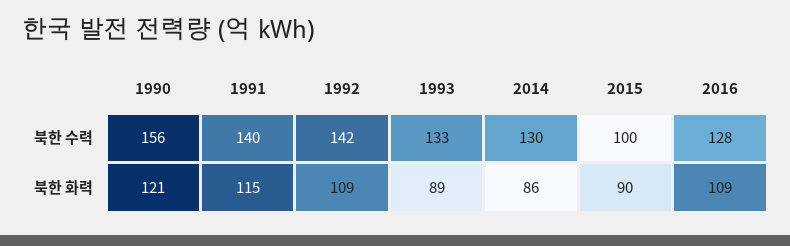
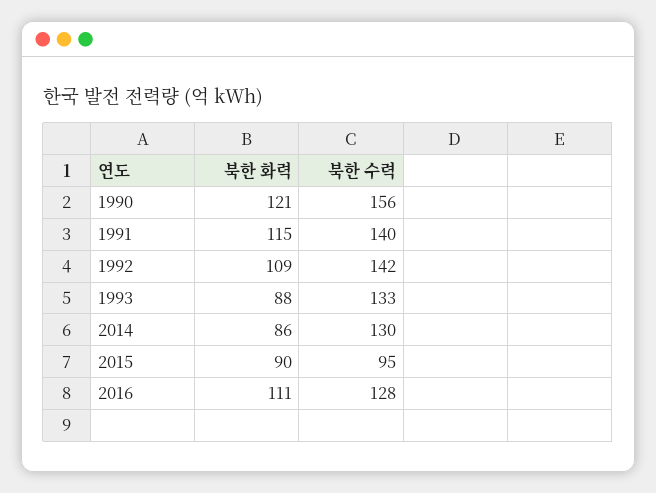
2015, 북한 수력: 100 -> 95
1993, 북한 화력: 89 -> 88
2016, 북한 화력: 109 -> 111

